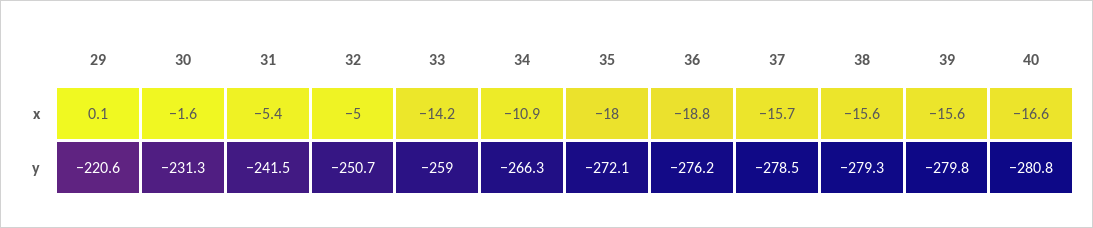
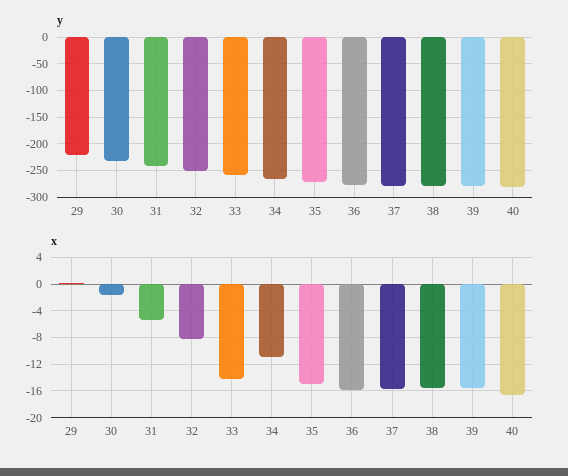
x, 32: -5 -> -8
x, 35: -18 -> -15
x, 36: -18.8 -> -16

